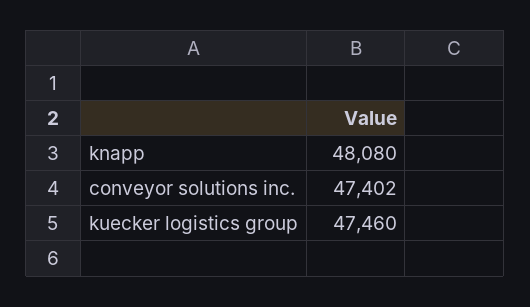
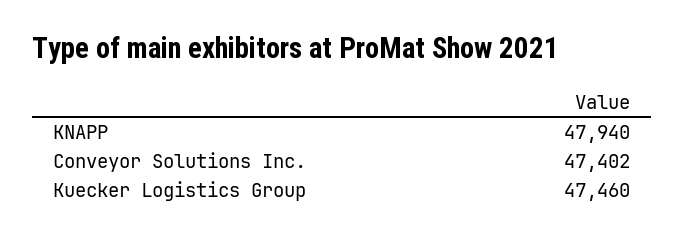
knapp: 48080 -> 47940

